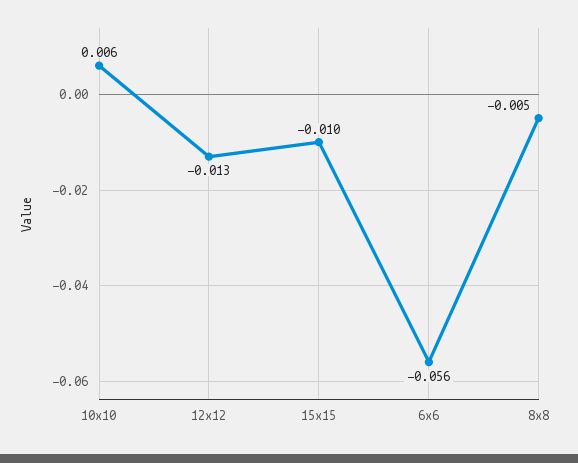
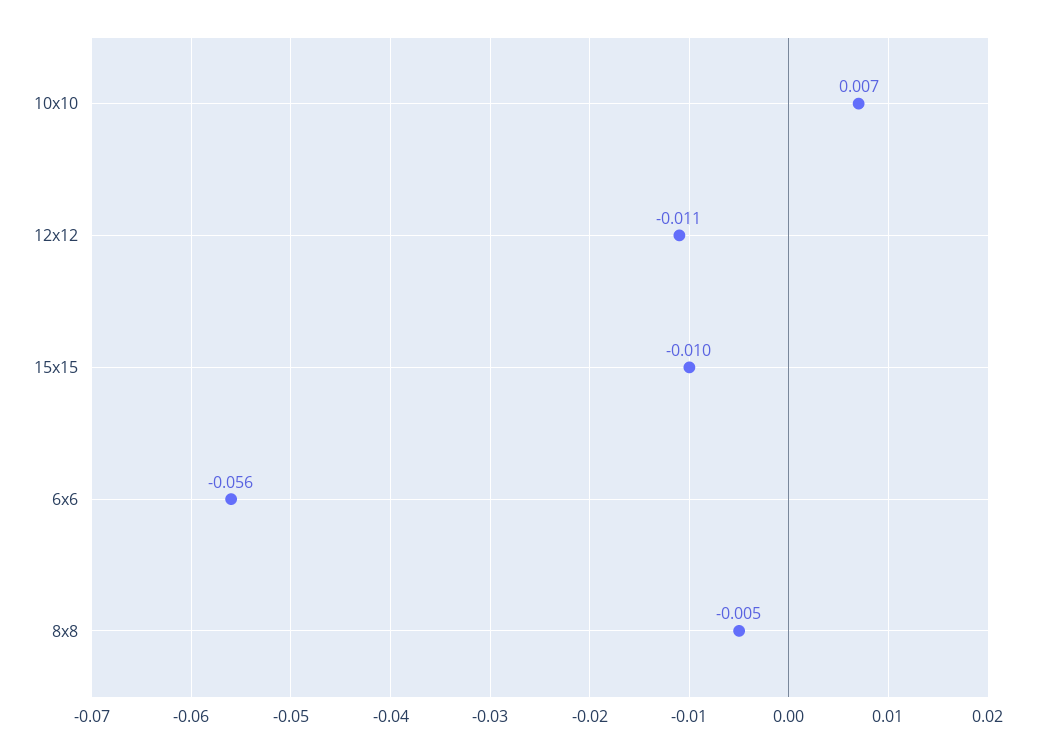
10x10: 0.006 -> 0.007
12x12: -0.013 -> -0.011

